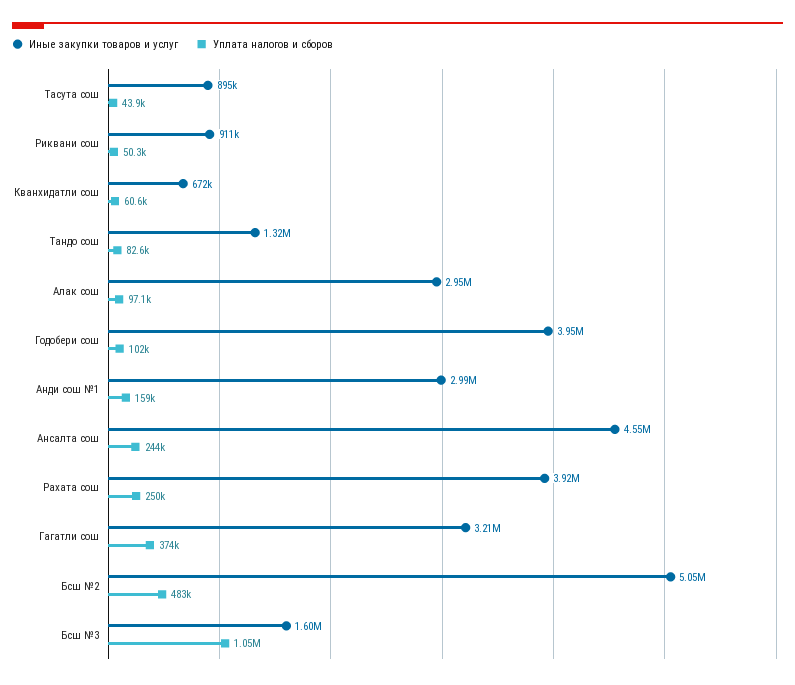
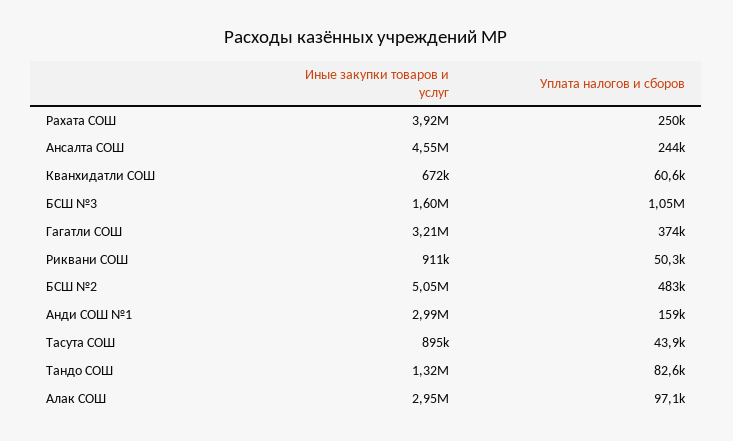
Иные закупки товаров и услуг, Годобери сош: 3950000 -> none
Уплата налогов и сборов, Годобери сош: 102000 -> none

